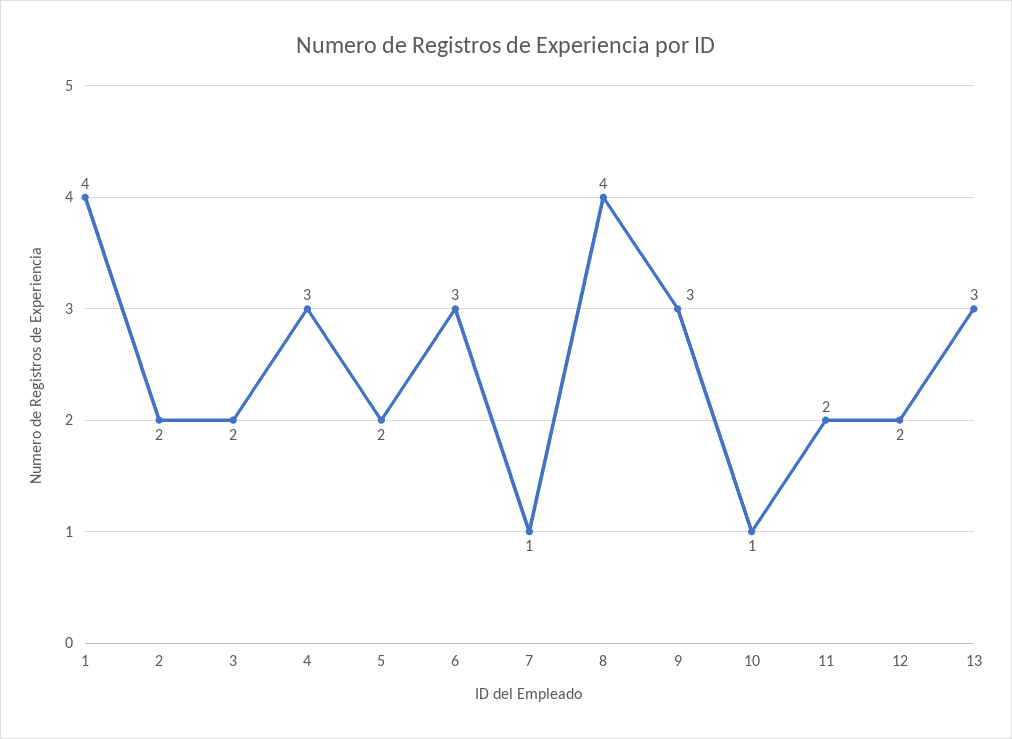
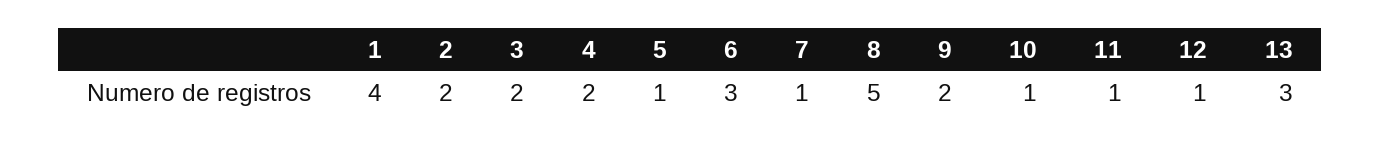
4: 3 -> 2
5: 2 -> 1
8: 4 -> 5
9: 3 -> 2
11: 2 -> 1
12: 2 -> 1

